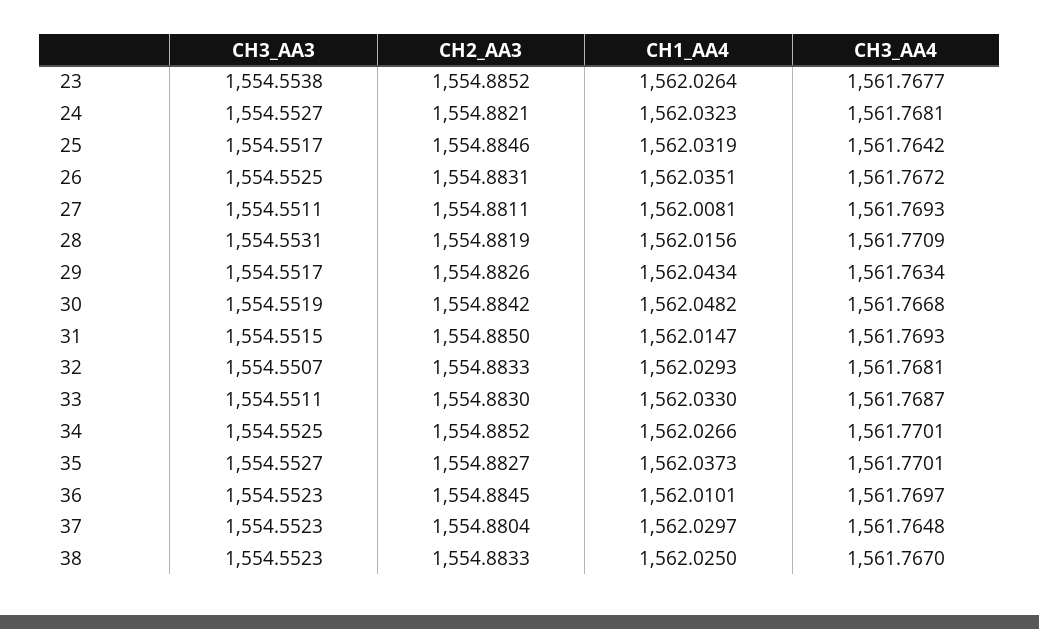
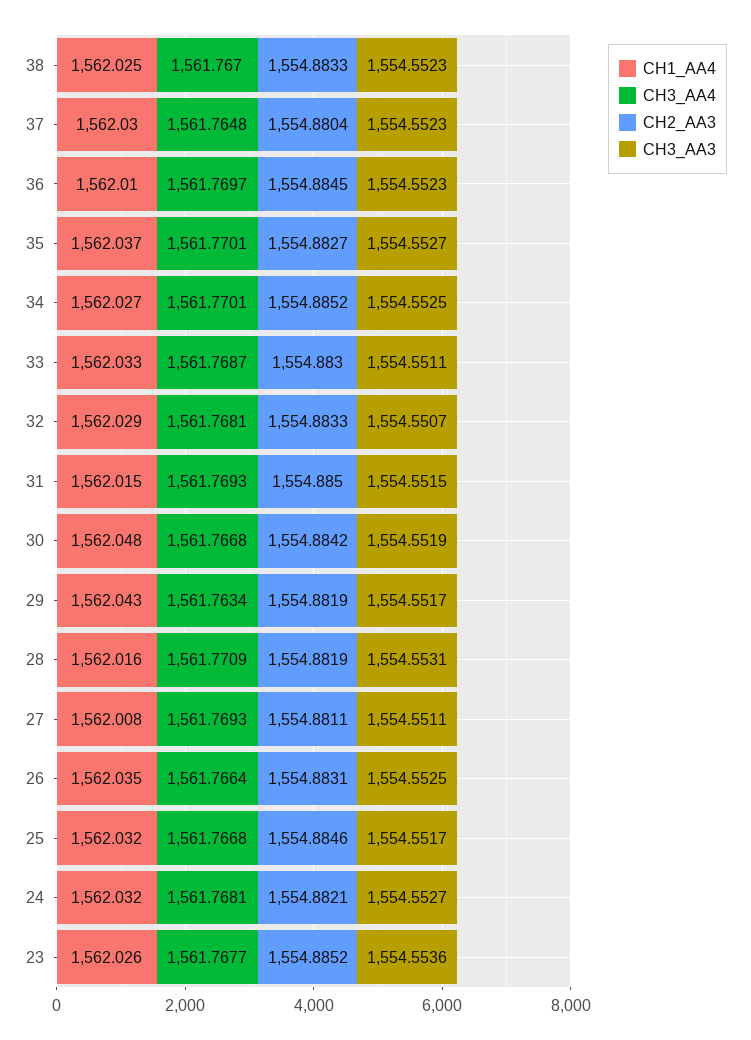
CH3_AA3, 23: 1554.5538 -> 1554.5536
CH3_AA4, 25: 1561.7642 -> 1561.7668
CH3_AA4, 26: 1561.7672 -> 1561.7664
CH2_AA3, 29: 1554.8826 -> 1554.8819

